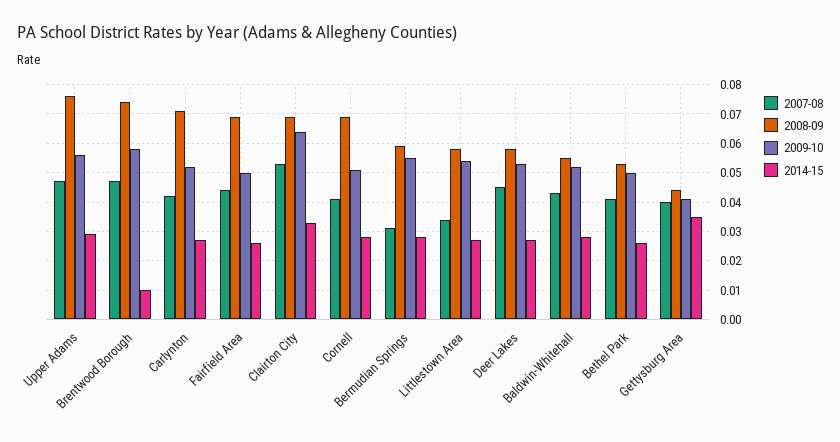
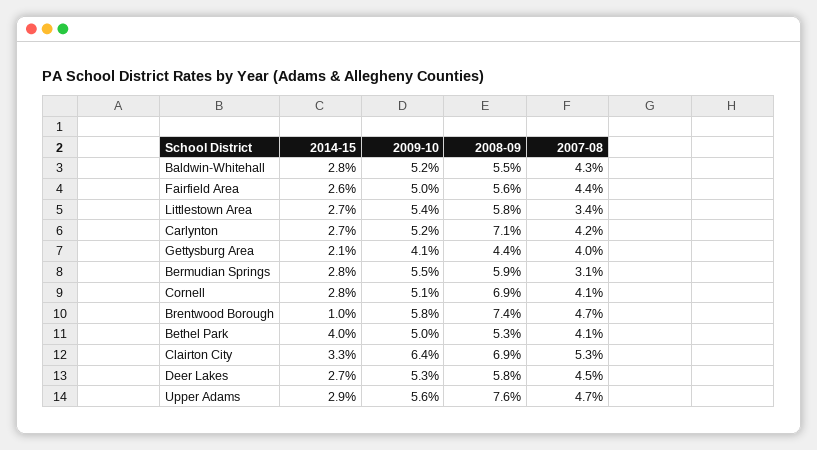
2008-09, Fairfield Area: 0.07 -> 0.056
2014-15, Bethel Park: 0.025 -> 0.04
2014-15, Gettysburg Area: 0.035 -> 0.021

